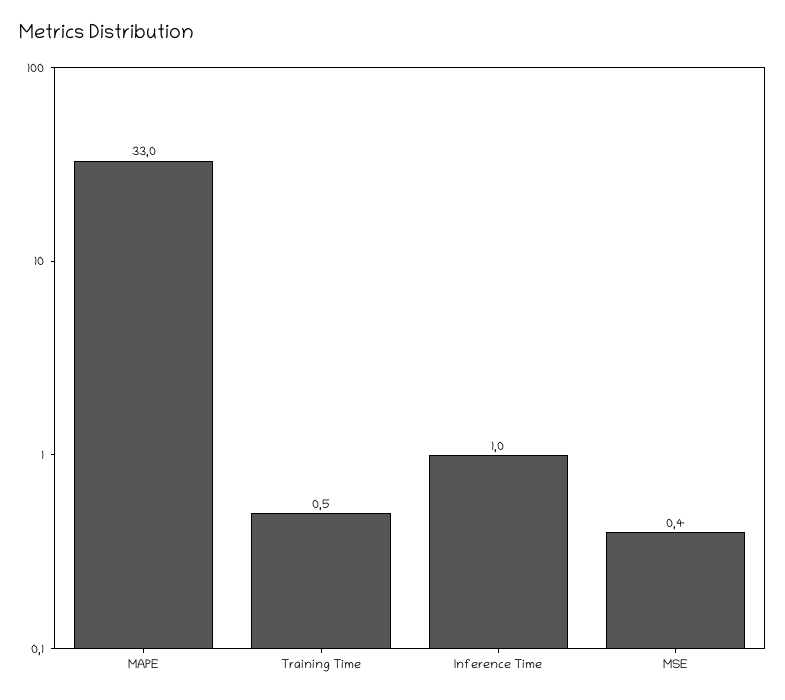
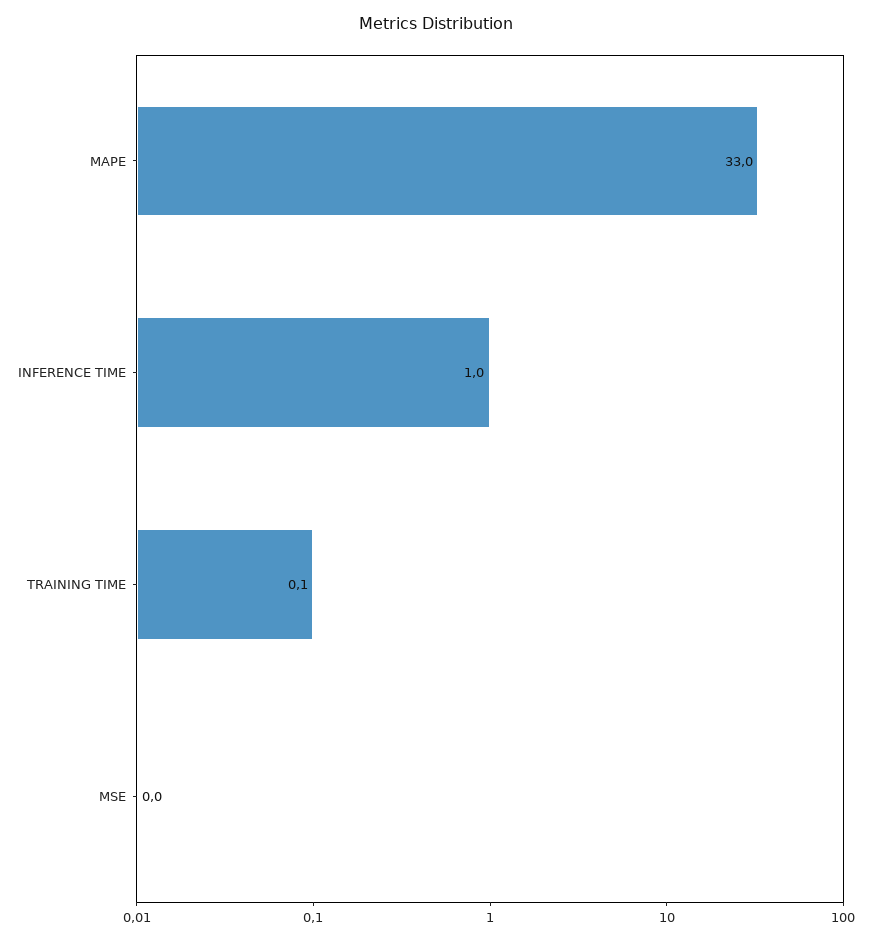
Training Time: 0.5 -> 0.1
MSE: 0.4 -> 0

